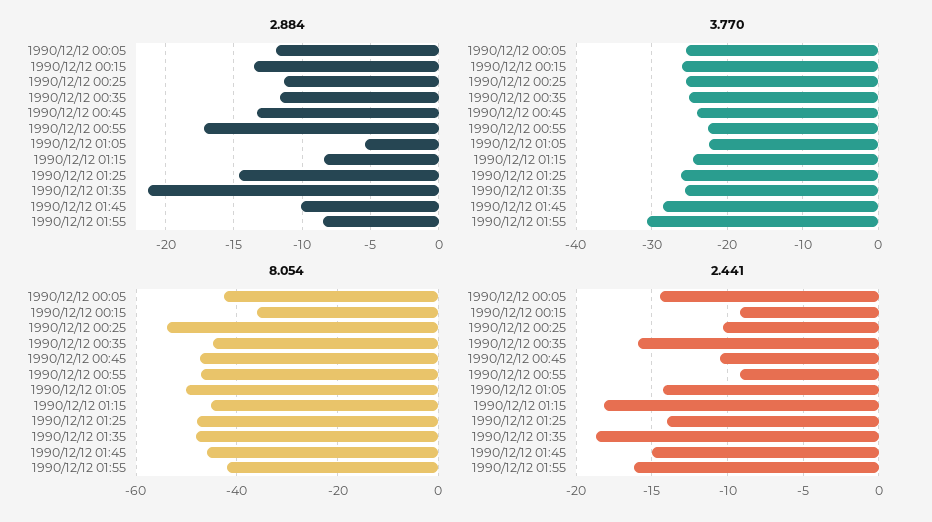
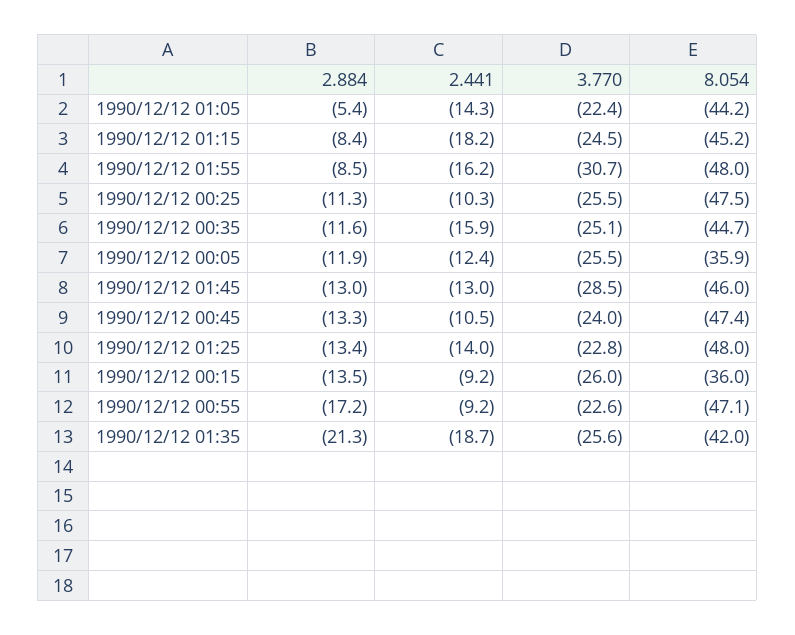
2.884, 1990/12/12 01:25: -14.5 -> -13.4
2.884, 1990/12/12 01:45: -10 -> -13
3.770, 1990/12/12 01:25: -26 -> -22.8
8.054, 1990/12/12 00:05: -42 -> -35.9
8.054, 1990/12/12 00:25: -54 -> -47.5
8.054, 1990/12/12 01:05: -50 -> -44.2
8.054, 1990/12/12 01:35: -48 -> -42
8.054, 1990/12/12 01:55: -42 -> -48
2.441, 1990/12/12 00:05: -14.5 -> -12.4
2.441, 1990/12/12 01:45: -15 -> -13

